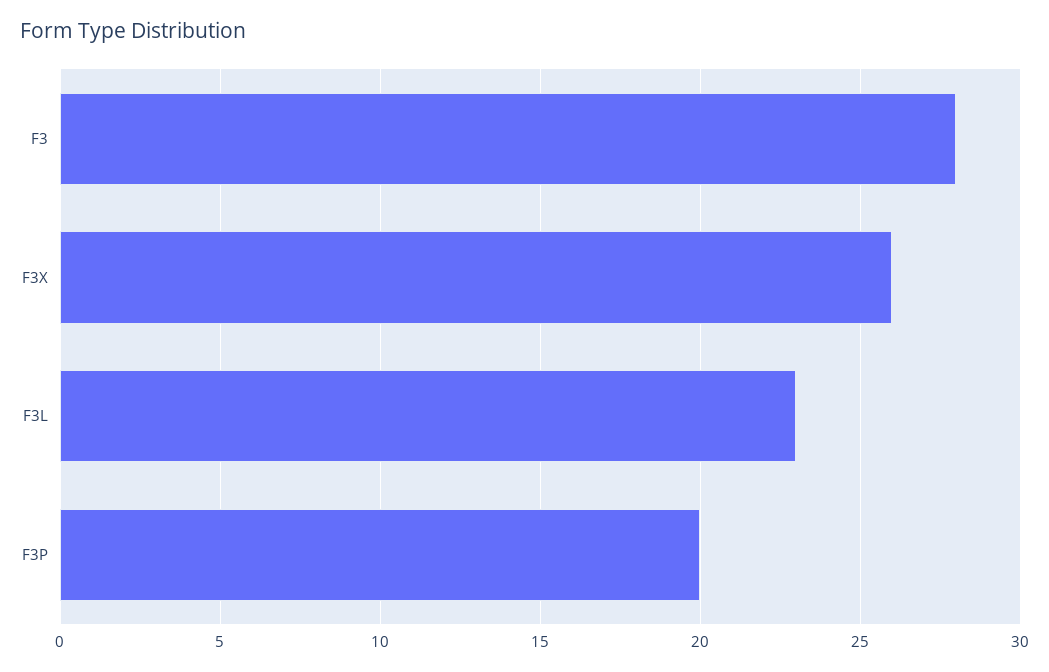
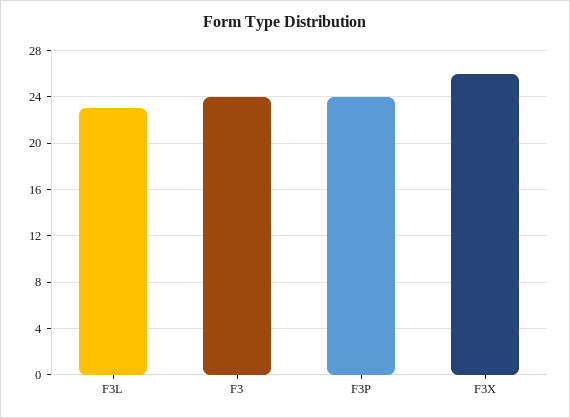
F3: 28 -> 24
F3P: 20 -> 24

